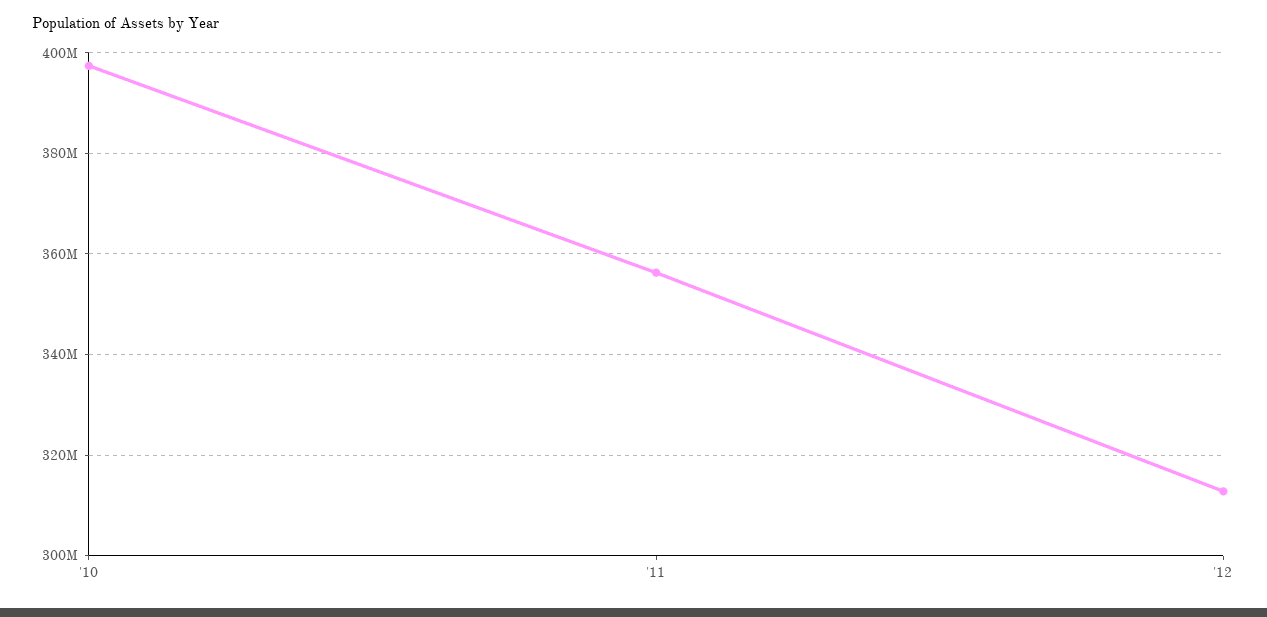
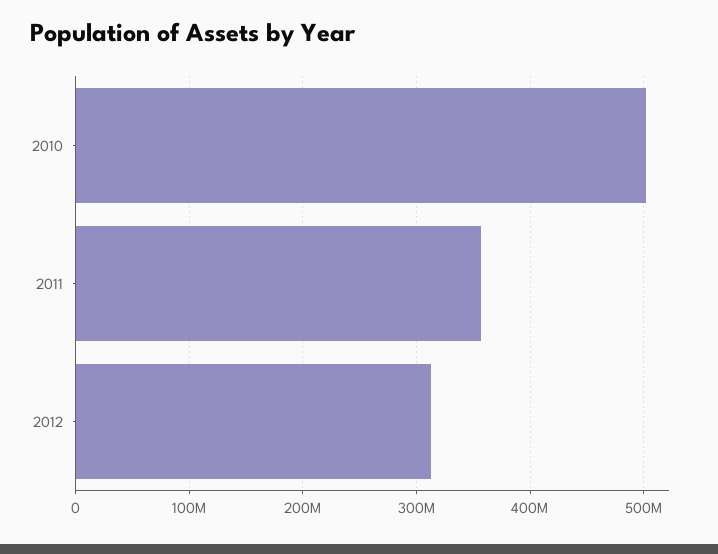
'10: 398000000 -> 500000000

